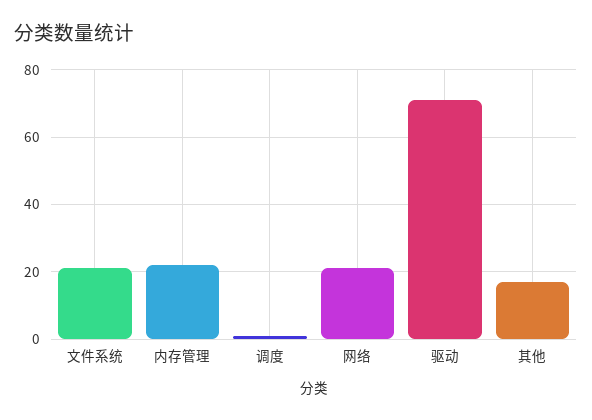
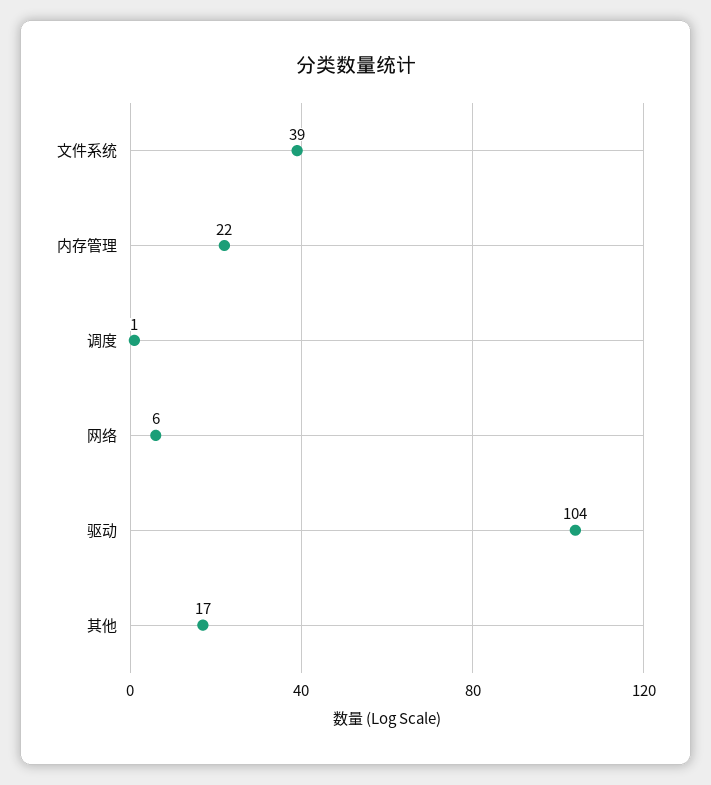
文件系统: 20 -> 39
网络: 20 -> 6
驱动: 70 -> 104

